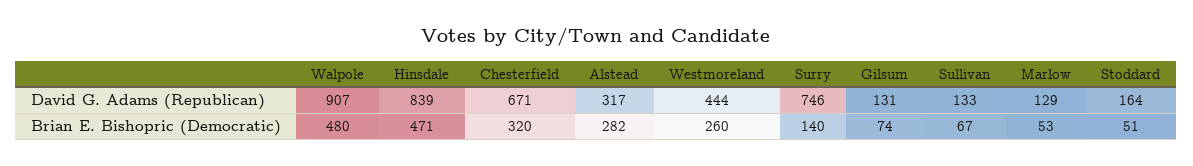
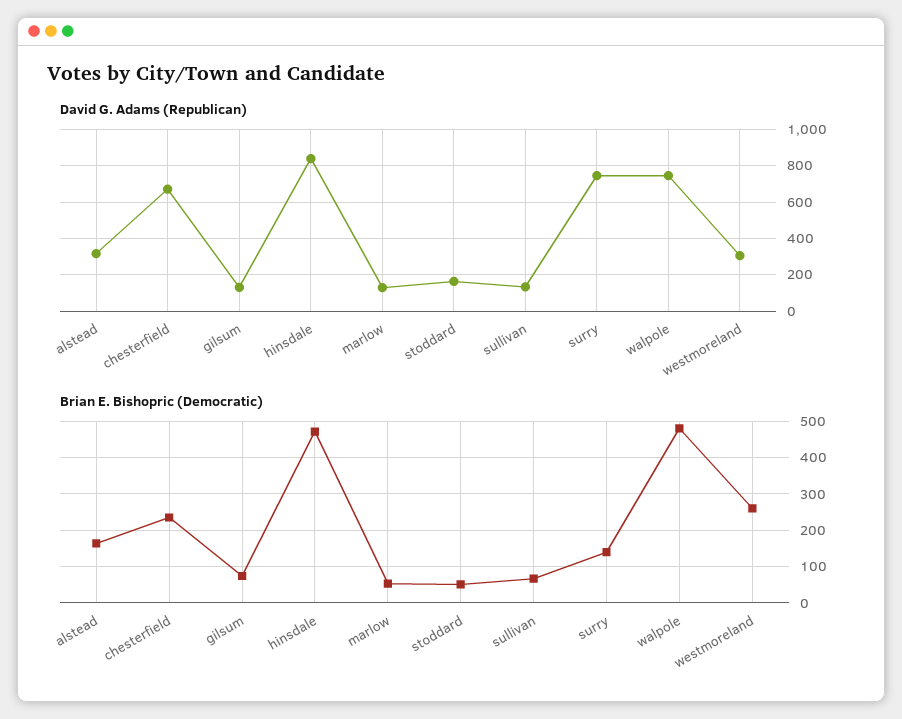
David G. Adams (Republican), Walpole: 907 -> 750
David G. Adams (Republican), Westmoreland: 444 -> 300
Brian E. Bishopric (Democratic), Chesterfield: 320 -> 240
Brian E. Bishopric (Democratic), Alstead: 282 -> 160

